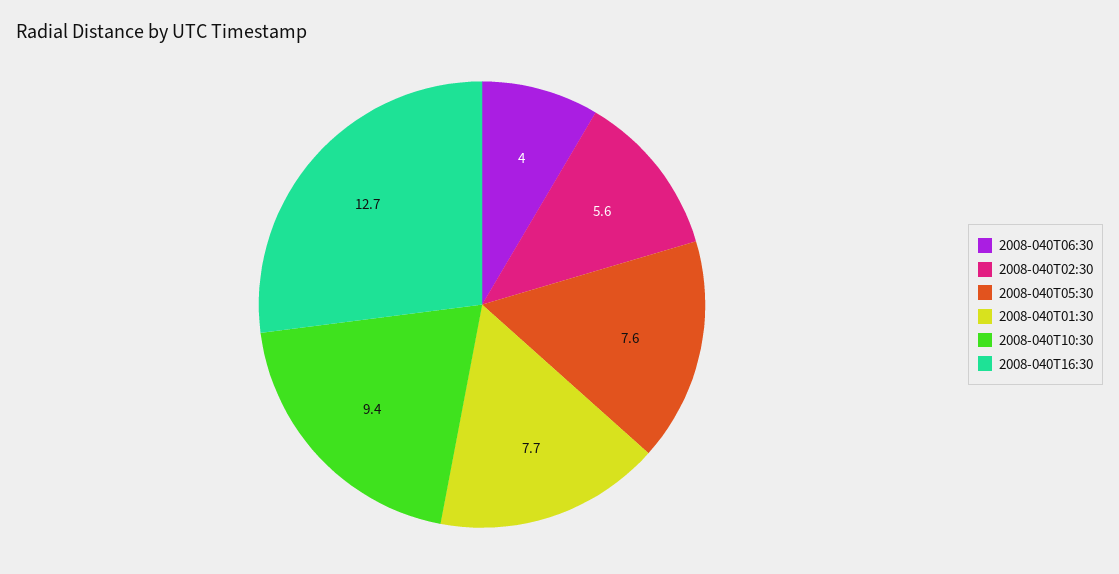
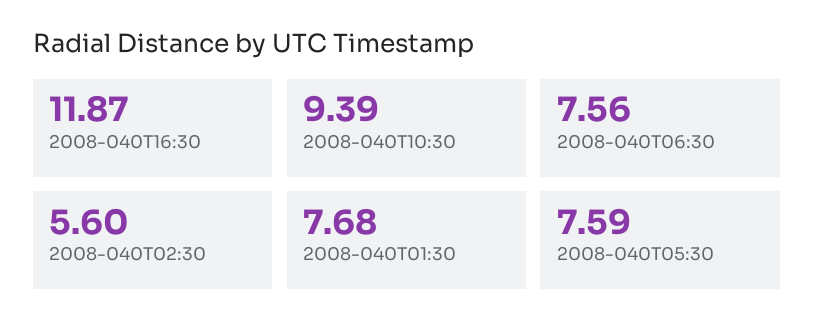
2008-040T06:30: 4 -> 7.56
2008-040T16:30: 12.7 -> 11.87

